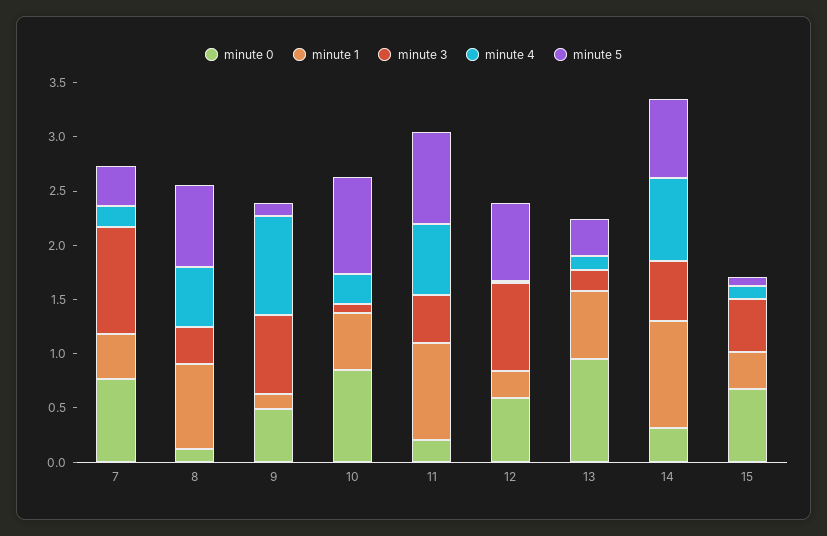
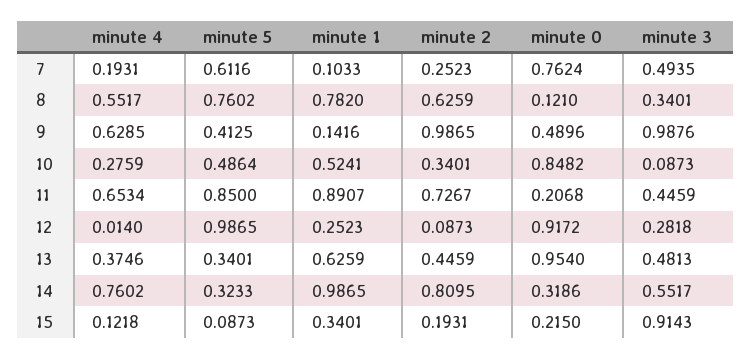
minute 1, 7: 0.4 -> 0.1033
minute 3, 7: 1 -> 0.4935
minute 5, 7: 0.4 -> 0.6116
minute 3, 9: 0.7 -> 0.9876
minute 4, 9: 0.9 -> 0.6285
minute 5, 9: 0.1 -> 0.4125
minute 5, 10: 0.9 -> 0.4864
minute 0, 12: 0.6 -> 0.9172
minute 3, 12: 0.8 -> 0.2818
minute 5, 12: 0.7 -> 0.9865
minute 3, 13: 0.2 -> 0.4813
minute 4, 13: 0.1 -> 0.3746
minute 5, 14: 0.7 -> 0.3233
minute 0, 15: 0.7 -> 0.215
minute 3, 15: 0.5 -> 0.9143
minute 2, 7: none -> 0.2523
minute 2, 8: none -> 0.6259
minute 2, 9: none -> 0.9865
minute 2, 10: none -> 0.3401
minute 2, 11: none -> 0.7267
minute 2, 12: none -> 0.0873
minute 2, 13: none -> 0.4459
minute 2, 14: none -> 0.8095
minute 2, 15: none -> 0.1931

